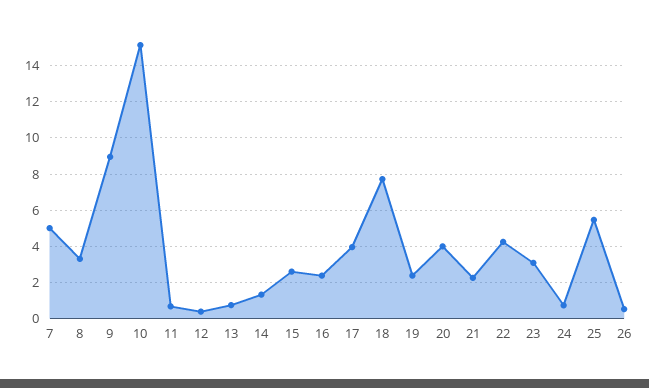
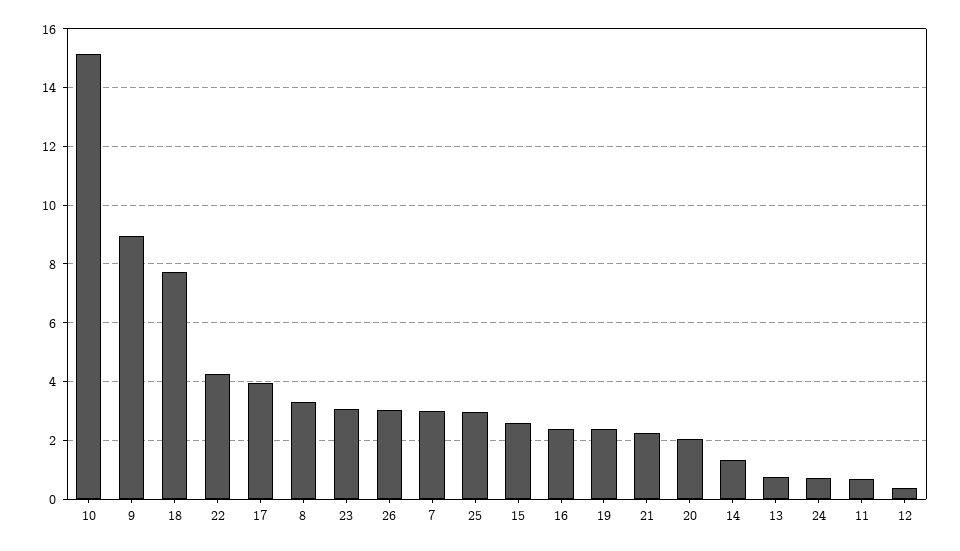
7: 5 -> 3
20: 4 -> 2
25: 5.5 -> 3
26: 0.5 -> 3

